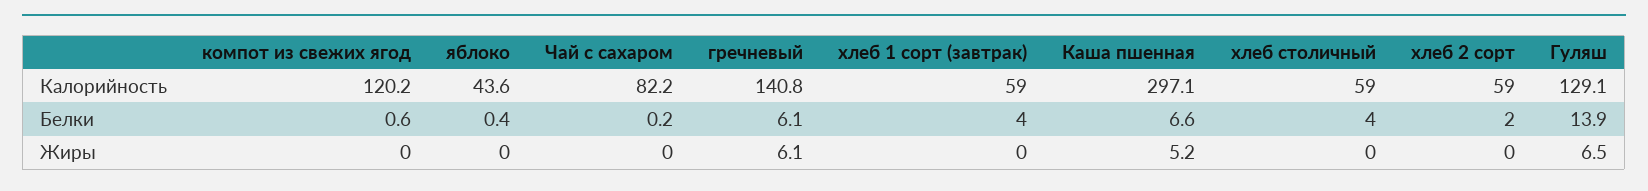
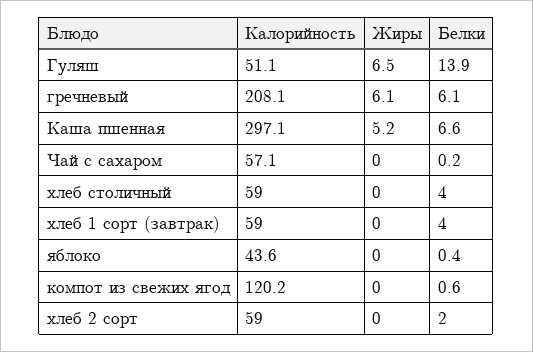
Чай с сахаром, Калорийность: 82.2 -> 57.1
гречневый, Калорийность: 140.8 -> 208.1
Гуляш, Калорийность: 129.1 -> 51.1

